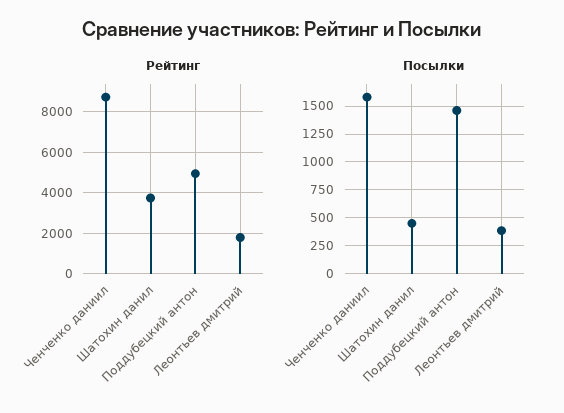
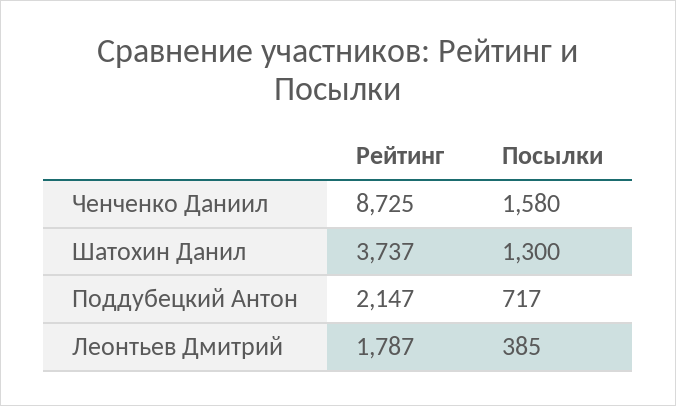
Рейтинг, Поддубецкий антон: 5000 -> 2147
Посылки, Шатохин данил: 500 -> 1300
Посылки, Поддубецкий антон: 1500 -> 717

